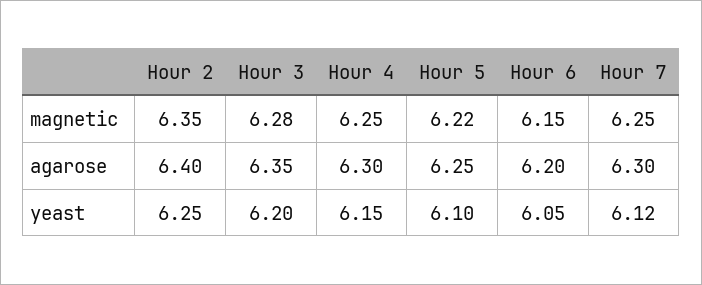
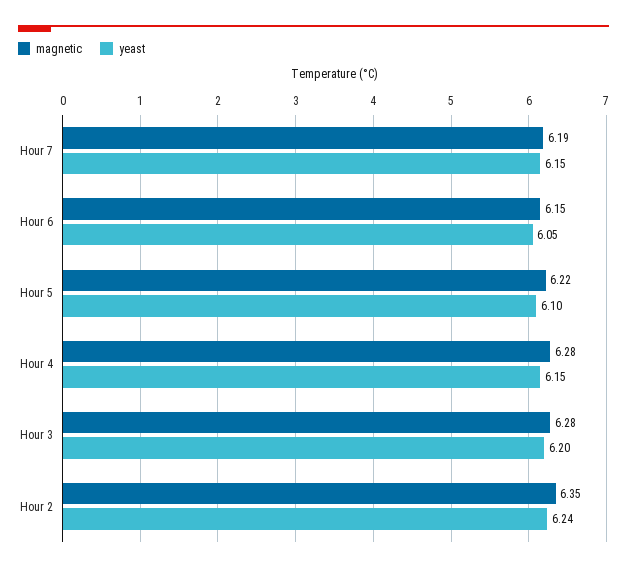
magnetic, Hour 4: 6.25 -> 6.28
magnetic, Hour 7: 6.25 -> 6.19
agarose, Hour 2: 6.4 -> none
agarose, Hour 3: 6.35 -> none
agarose, Hour 4: 6.3 -> none
agarose, Hour 5: 6.25 -> none
agarose, Hour 6: 6.2 -> none
agarose, Hour 7: 6.3 -> none
yeast, Hour 2: 6.25 -> 6.24
yeast, Hour 7: 6.12 -> 6.15

